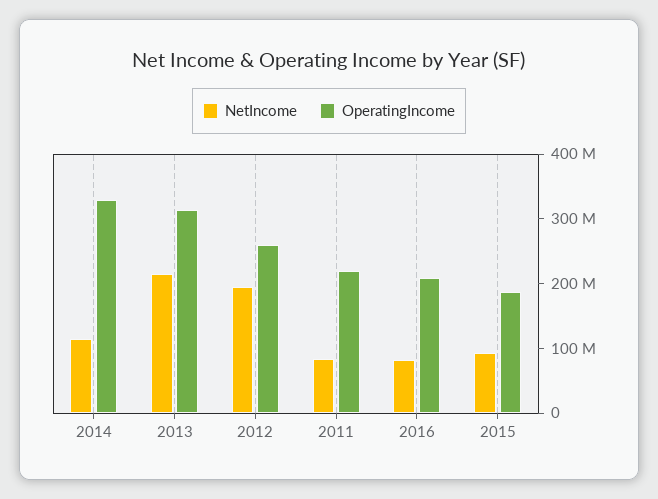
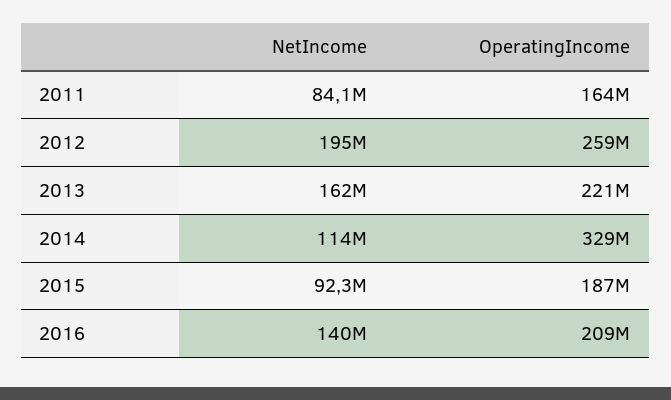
NetIncome, 2013: 220000000 -> 162000000
OperatingIncome, 2013: 320000000 -> 221000000
OperatingIncome, 2011: 220000000 -> 164000000
NetIncome, 2016: 80000000 -> 140000000

